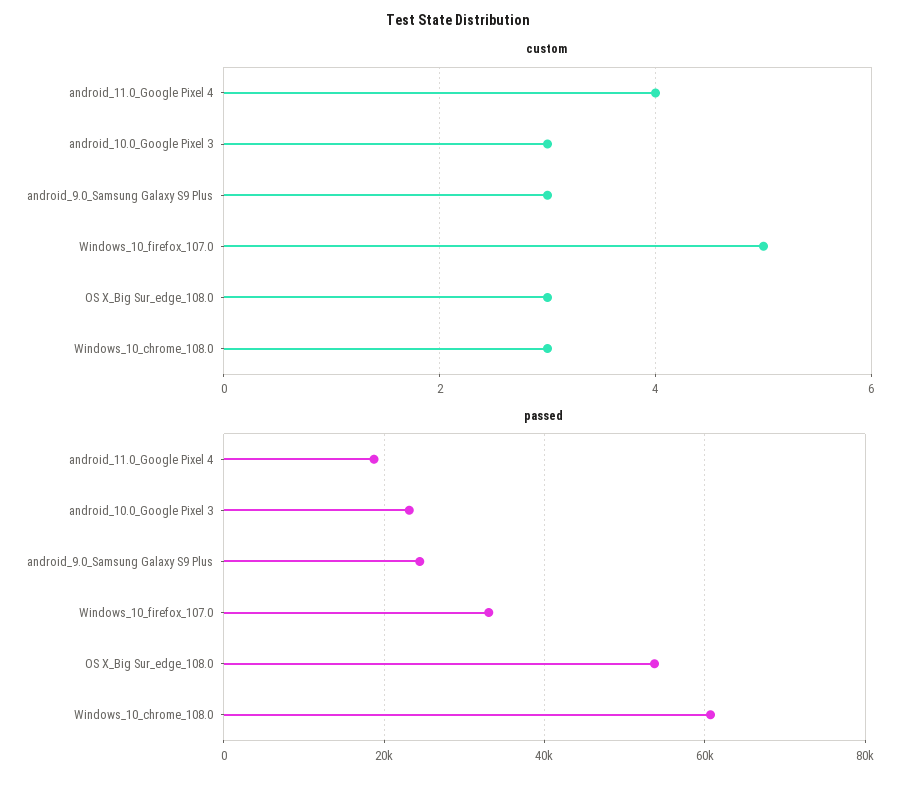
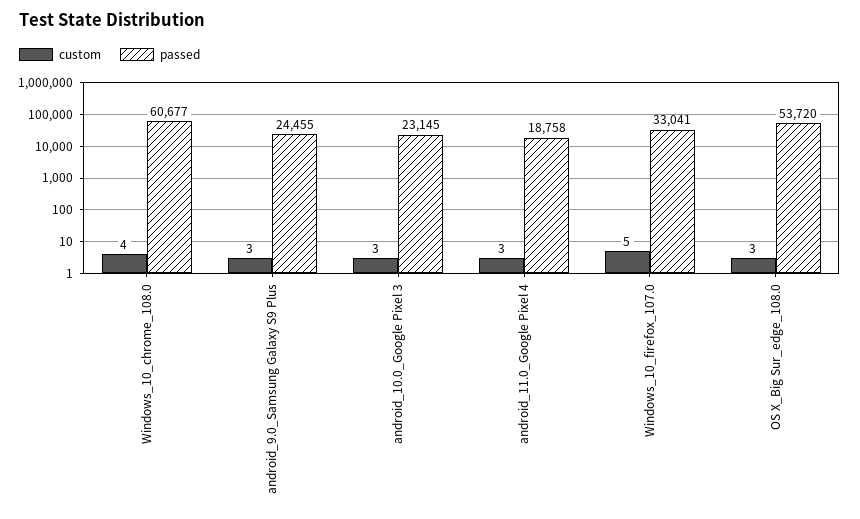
custom, android_11.0_Google Pixel 4: 4 -> 3
custom, Windows_10_chrome_108.0: 3 -> 4

